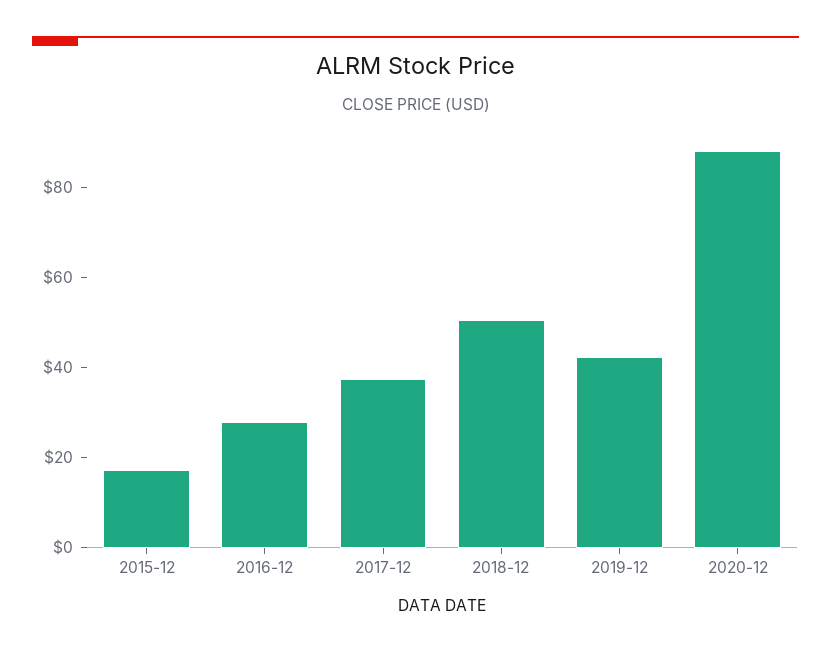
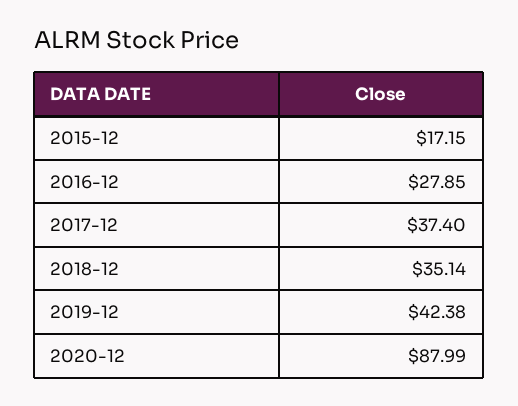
2018-12: 50 -> 35.14

